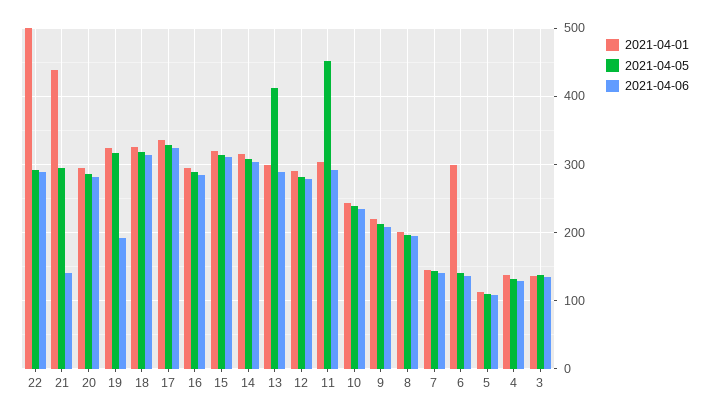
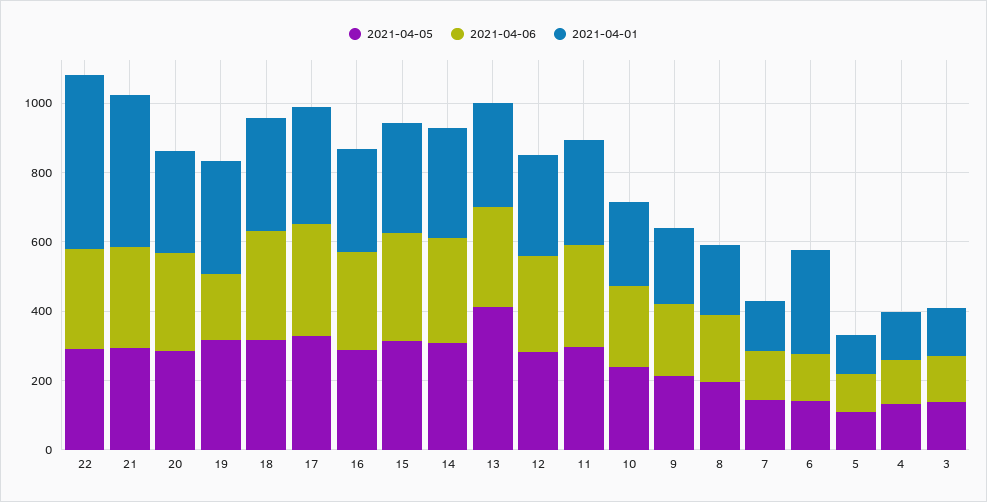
2021-04-06, 21: 140 -> 300
2021-04-05, 11: 450 -> 300

